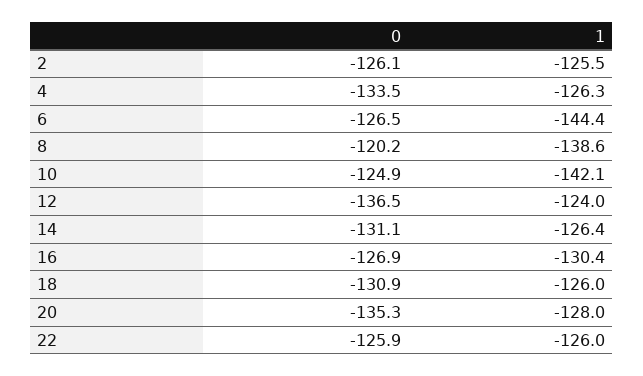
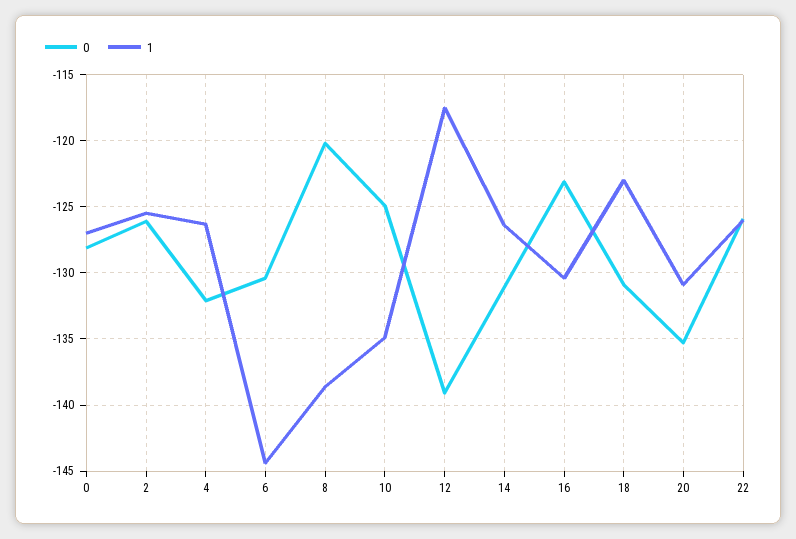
0, 4: -133.5 -> -132
0, 6: -126.5 -> -130.5
1, 10: -142.1 -> -135
0, 12: -136.5 -> -139
1, 12: -124 -> -117.5
0, 16: -126.9 -> -123
1, 18: -126 -> -123
1, 20: -128 -> -131
0, 0: none -> -128
1, 0: none -> -127

